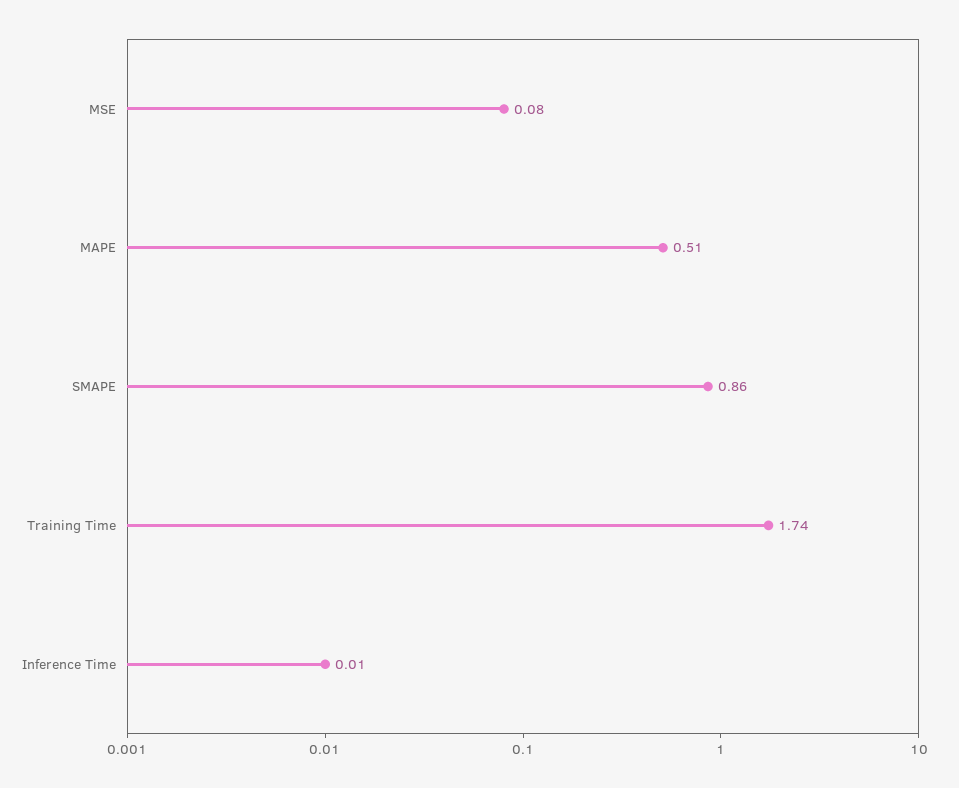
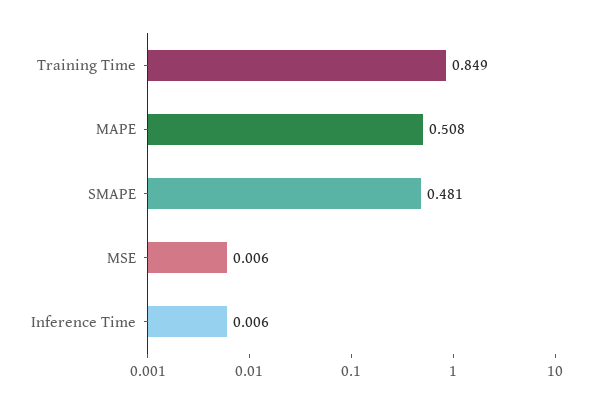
MSE: 0.08 -> 0.006
SMAPE: 0.86 -> 0.481
Training Time: 1.74 -> 0.849

